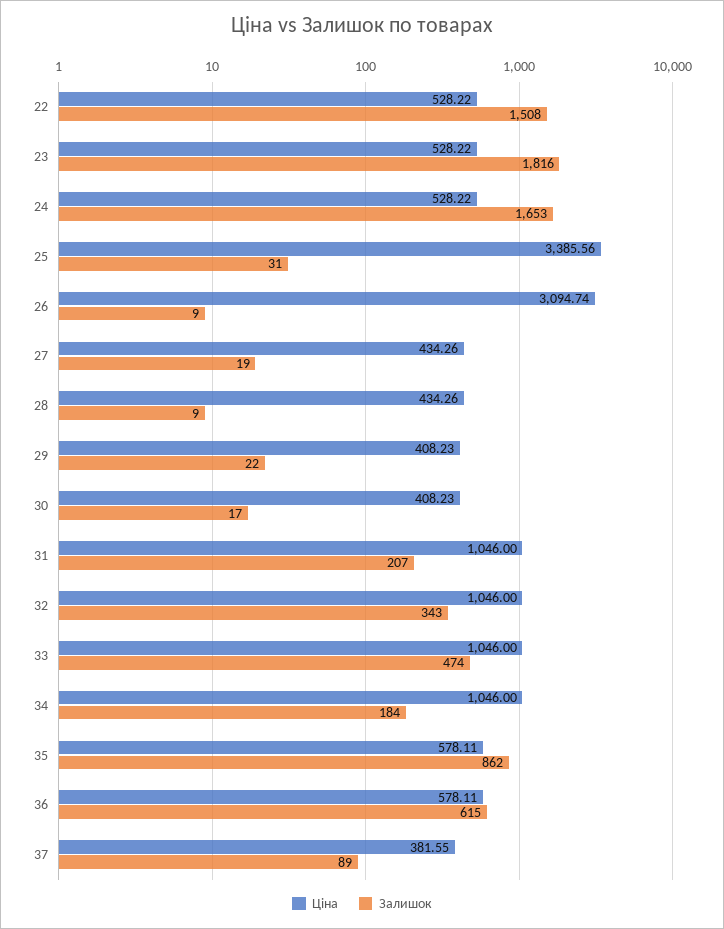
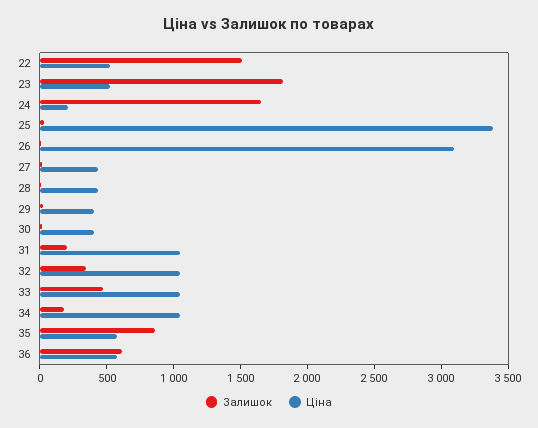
Ціна, 24: 528.22 -> 200
Ціна, 37: 381.55 -> none
Залишок, 37: 89 -> none

